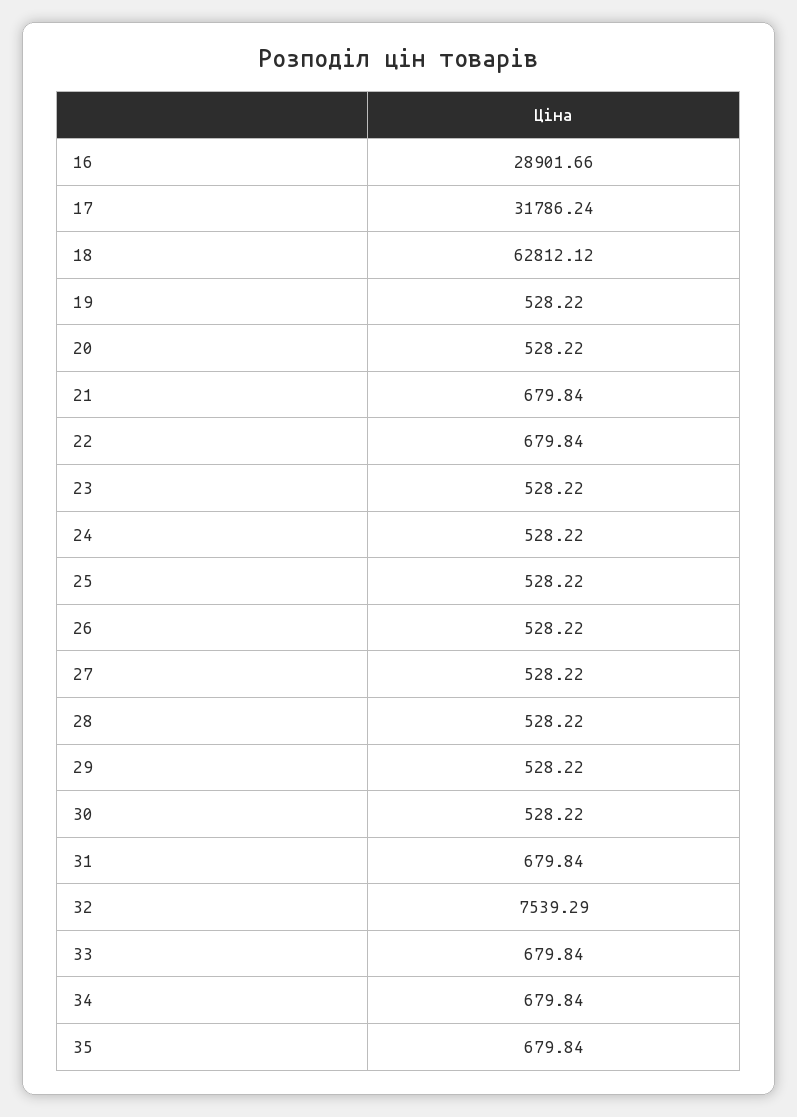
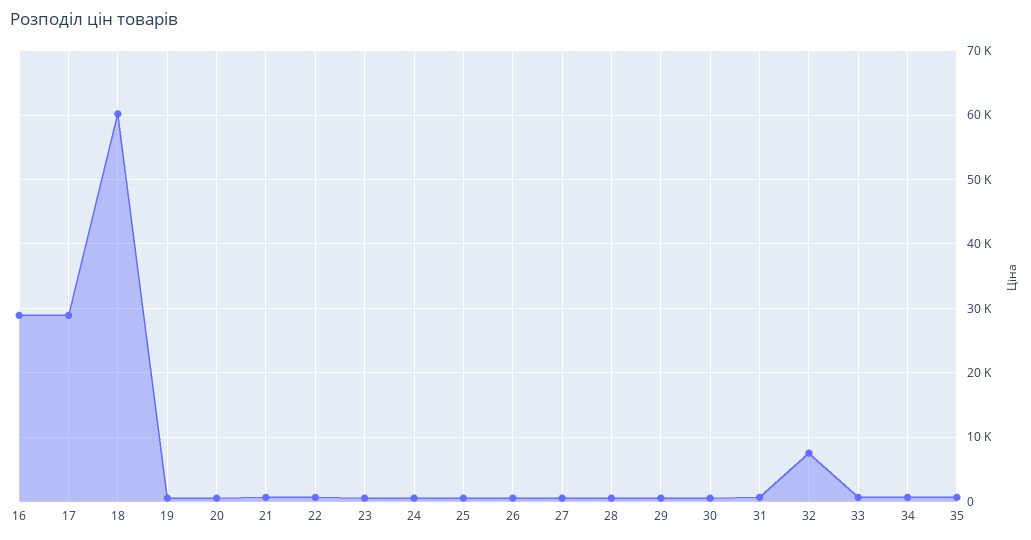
17: 31786.24 -> 29000
18: 62812.12 -> 60000

